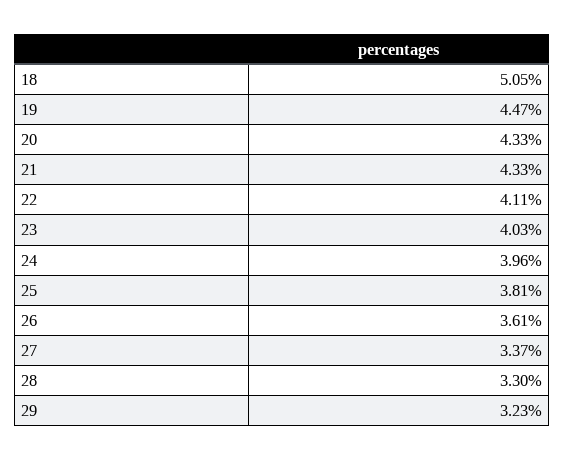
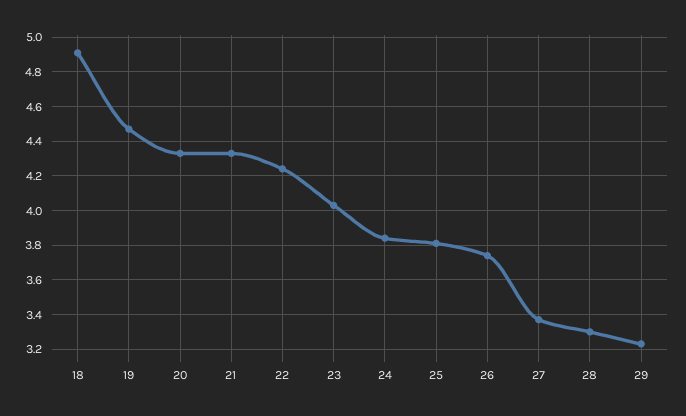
18: 5.05 -> 4.9
22: 4.11 -> 4.25
24: 3.96 -> 3.85
26: 3.61 -> 3.75

